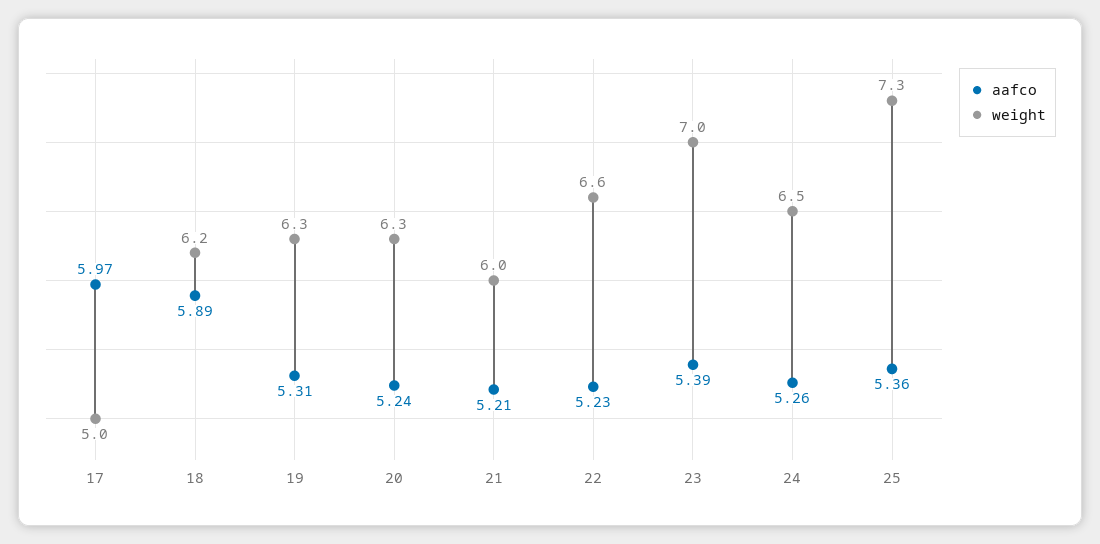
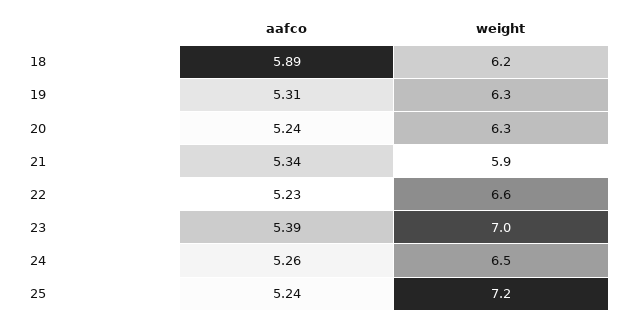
aafco, 17: 5.97 -> none
weight, 17: 5 -> none
aafco, 21: 5.21 -> 5.34
weight, 21: 6 -> 5.9
aafco, 25: 5.36 -> 5.24
weight, 25: 7.3 -> 7.2

